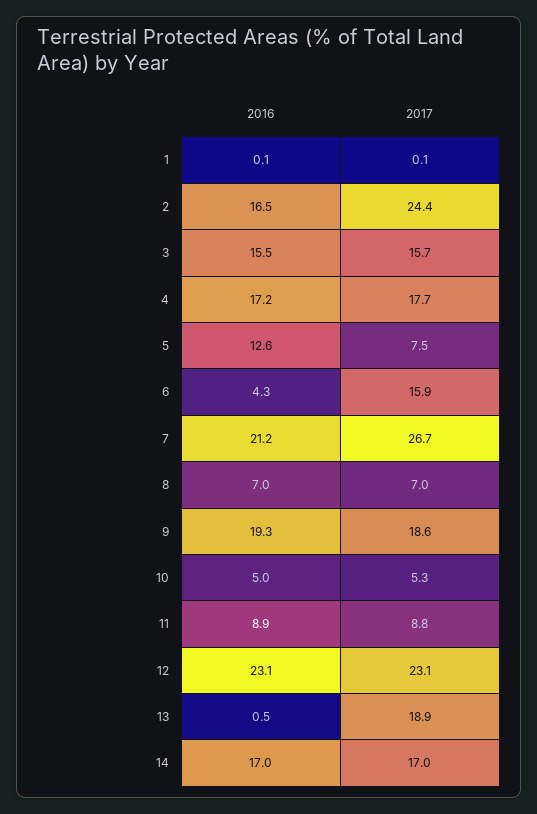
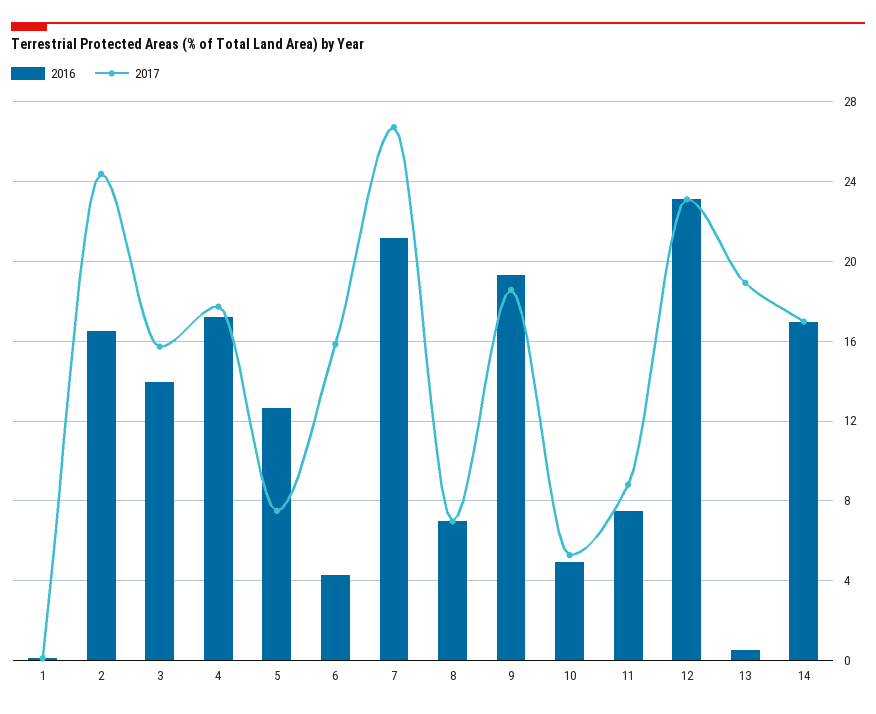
2016, 3: 15.5 -> 14
2016, 11: 8.9 -> 7.5

